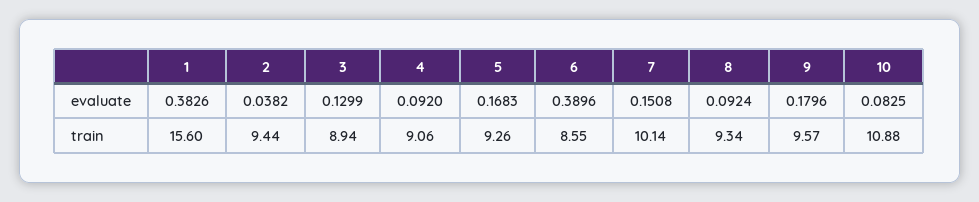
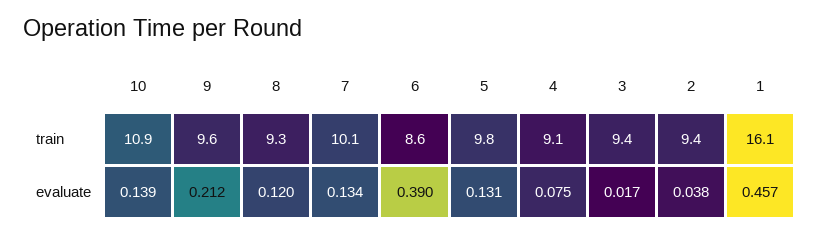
1, evaluate: 0.3826 -> 0.457
3, evaluate: 0.1299 -> 0.017
4, evaluate: 0.092 -> 0.075
5, evaluate: 0.1683 -> 0.131
7, evaluate: 0.1508 -> 0.134
8, evaluate: 0.0924 -> 0.12
9, evaluate: 0.1796 -> 0.212
10, evaluate: 0.0825 -> 0.139
1, train: 15.6 -> 16.1
3, train: 8.94 -> 9.4
5, train: 9.26 -> 9.8

